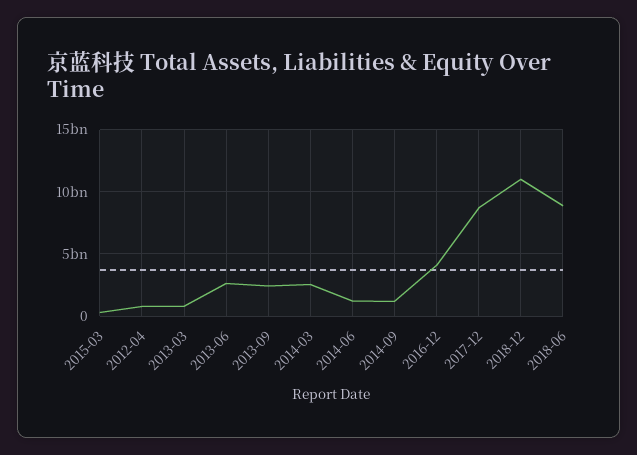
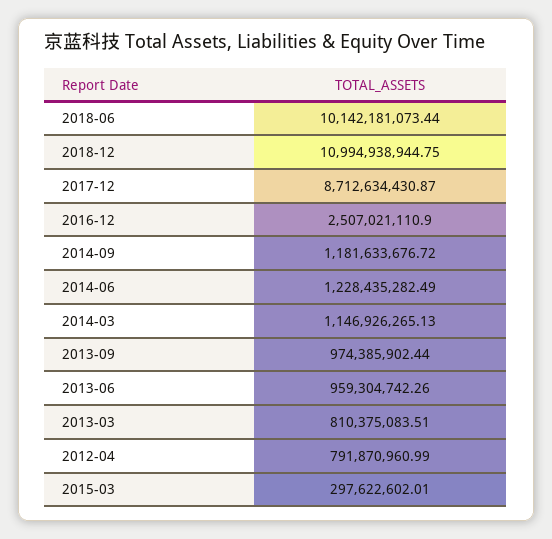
2013-06: 2500000000 -> 959304742.26
2013-09: 2500000000 -> 974385902.44
2014-03: 2500000000 -> 1146926265.13
2016-12: 4000000000 -> 2507021110.9
2018-06: 9000000000 -> 10142181073.44

